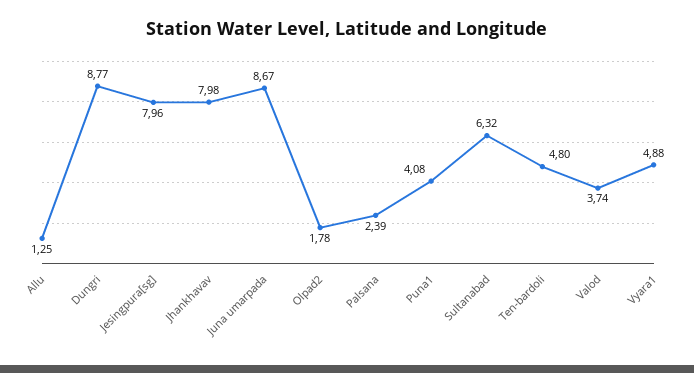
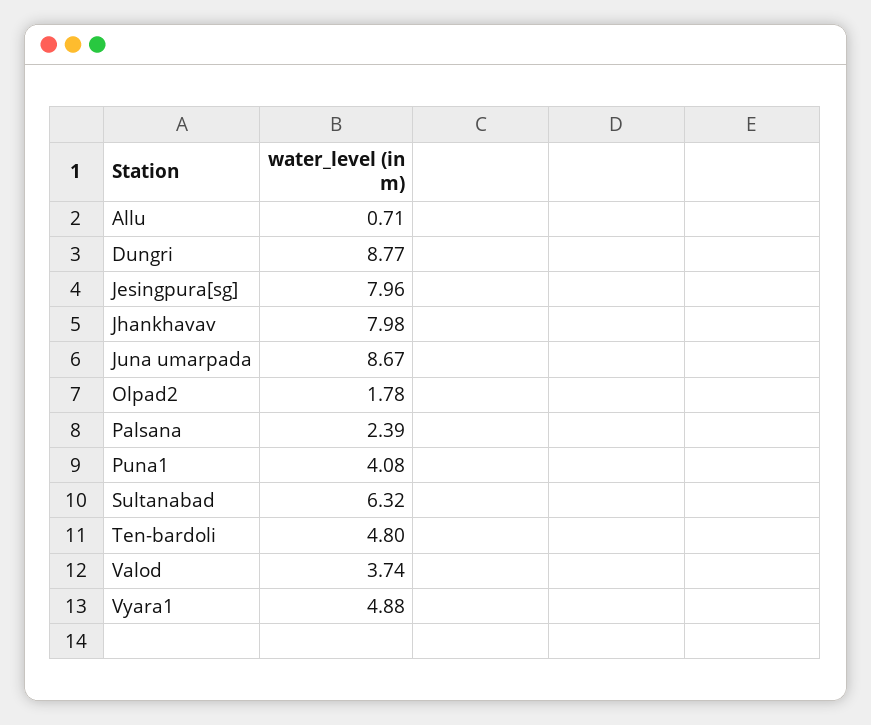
Allu: 1.25 -> 0.71

